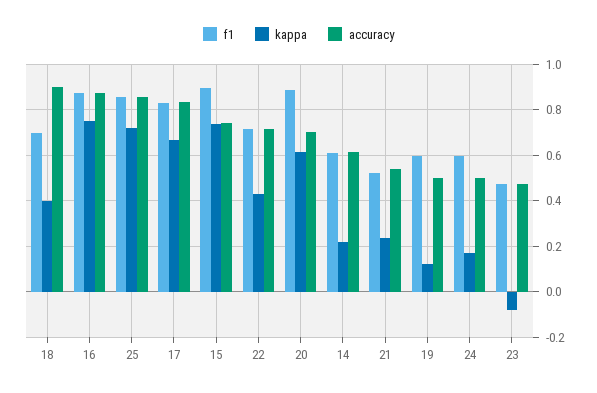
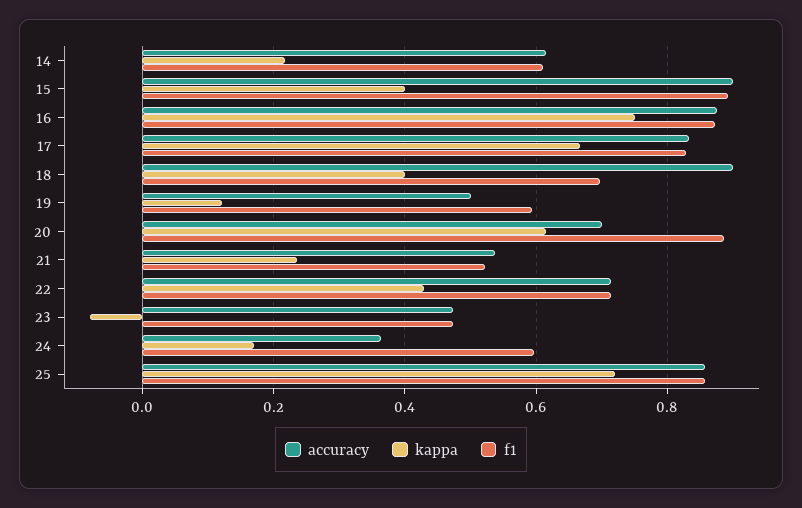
kappa, 15: 0.75 -> 0.4
accuracy, 15: 0.75 -> 0.9
accuracy, 24: 0.5 -> 0.36

